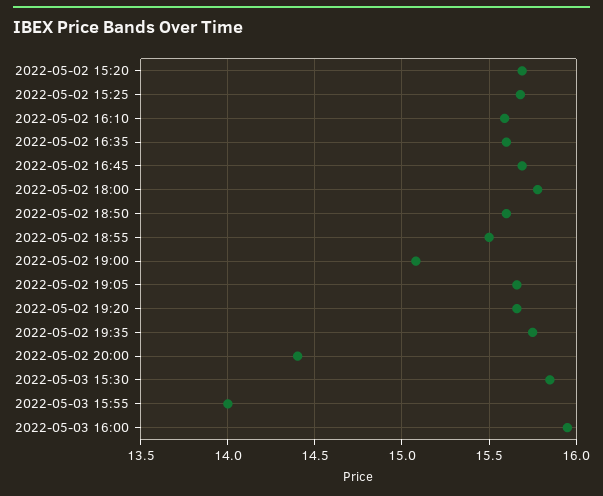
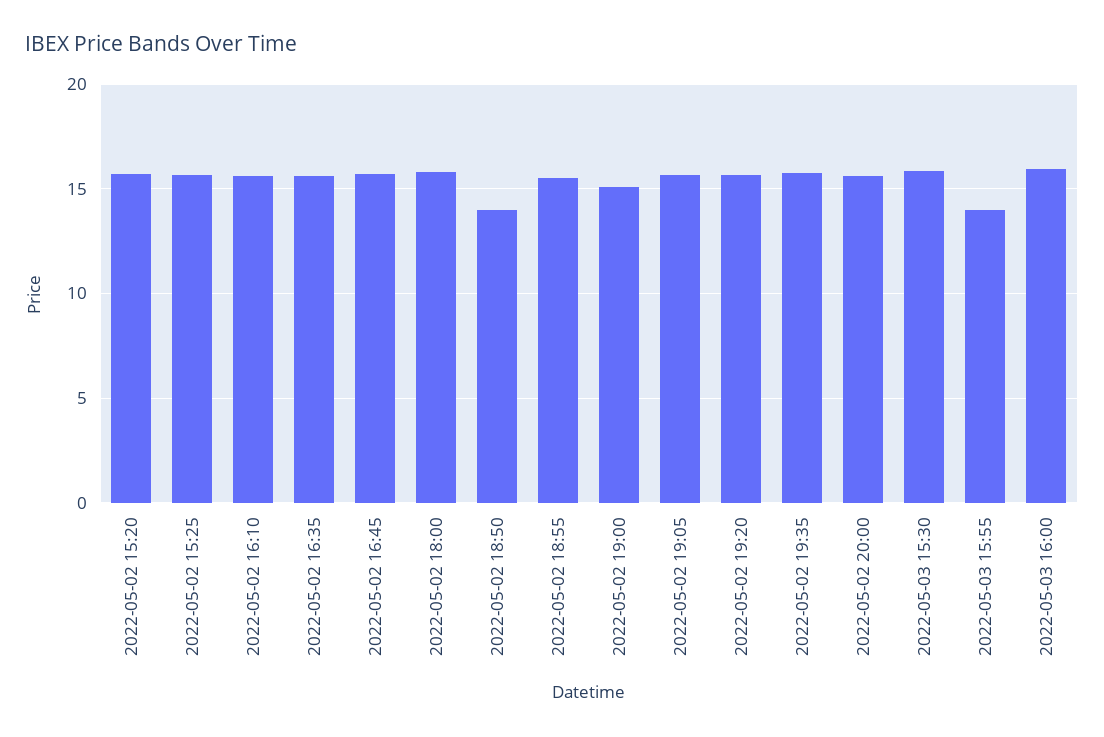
2022-05-02 18:50: 15.6 -> 14
2022-05-02 20:00: 14.4 -> 15.5

